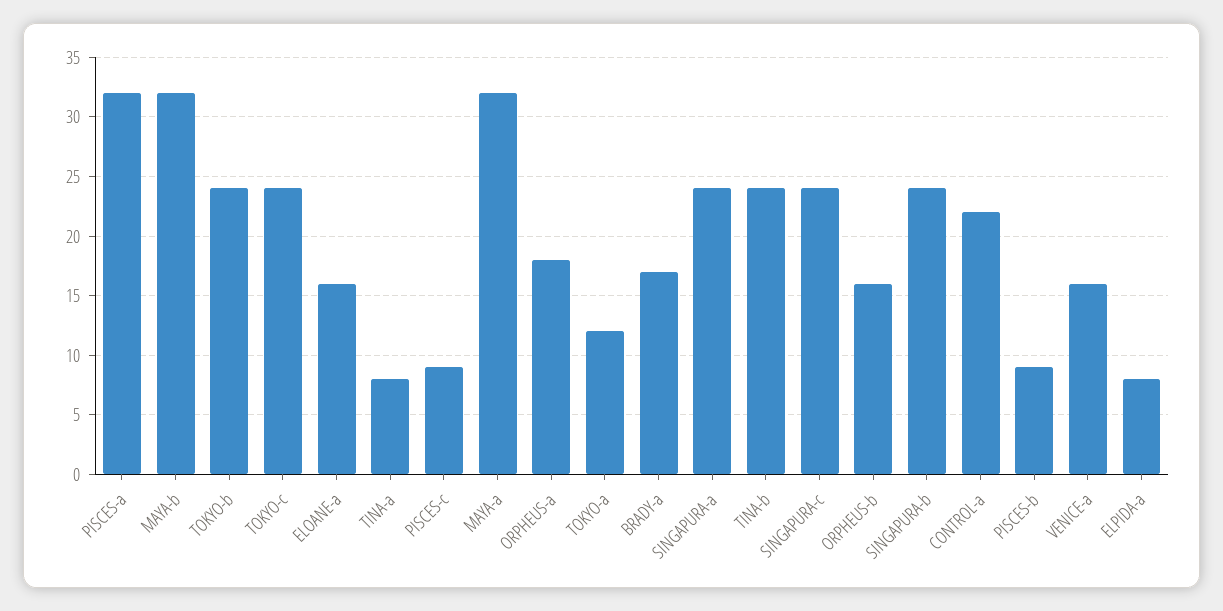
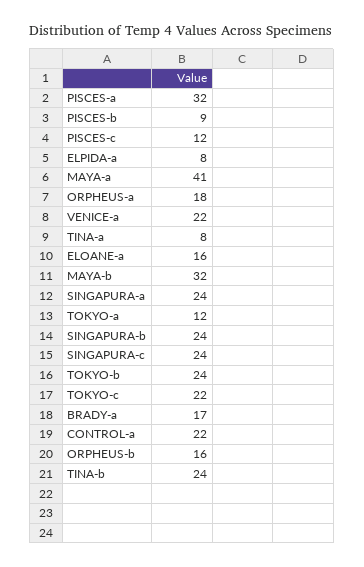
TOKYO-c: 24 -> 22
PISCES-c: 9 -> 12
MAYA-a: 32 -> 41
VENICE-a: 16 -> 22

